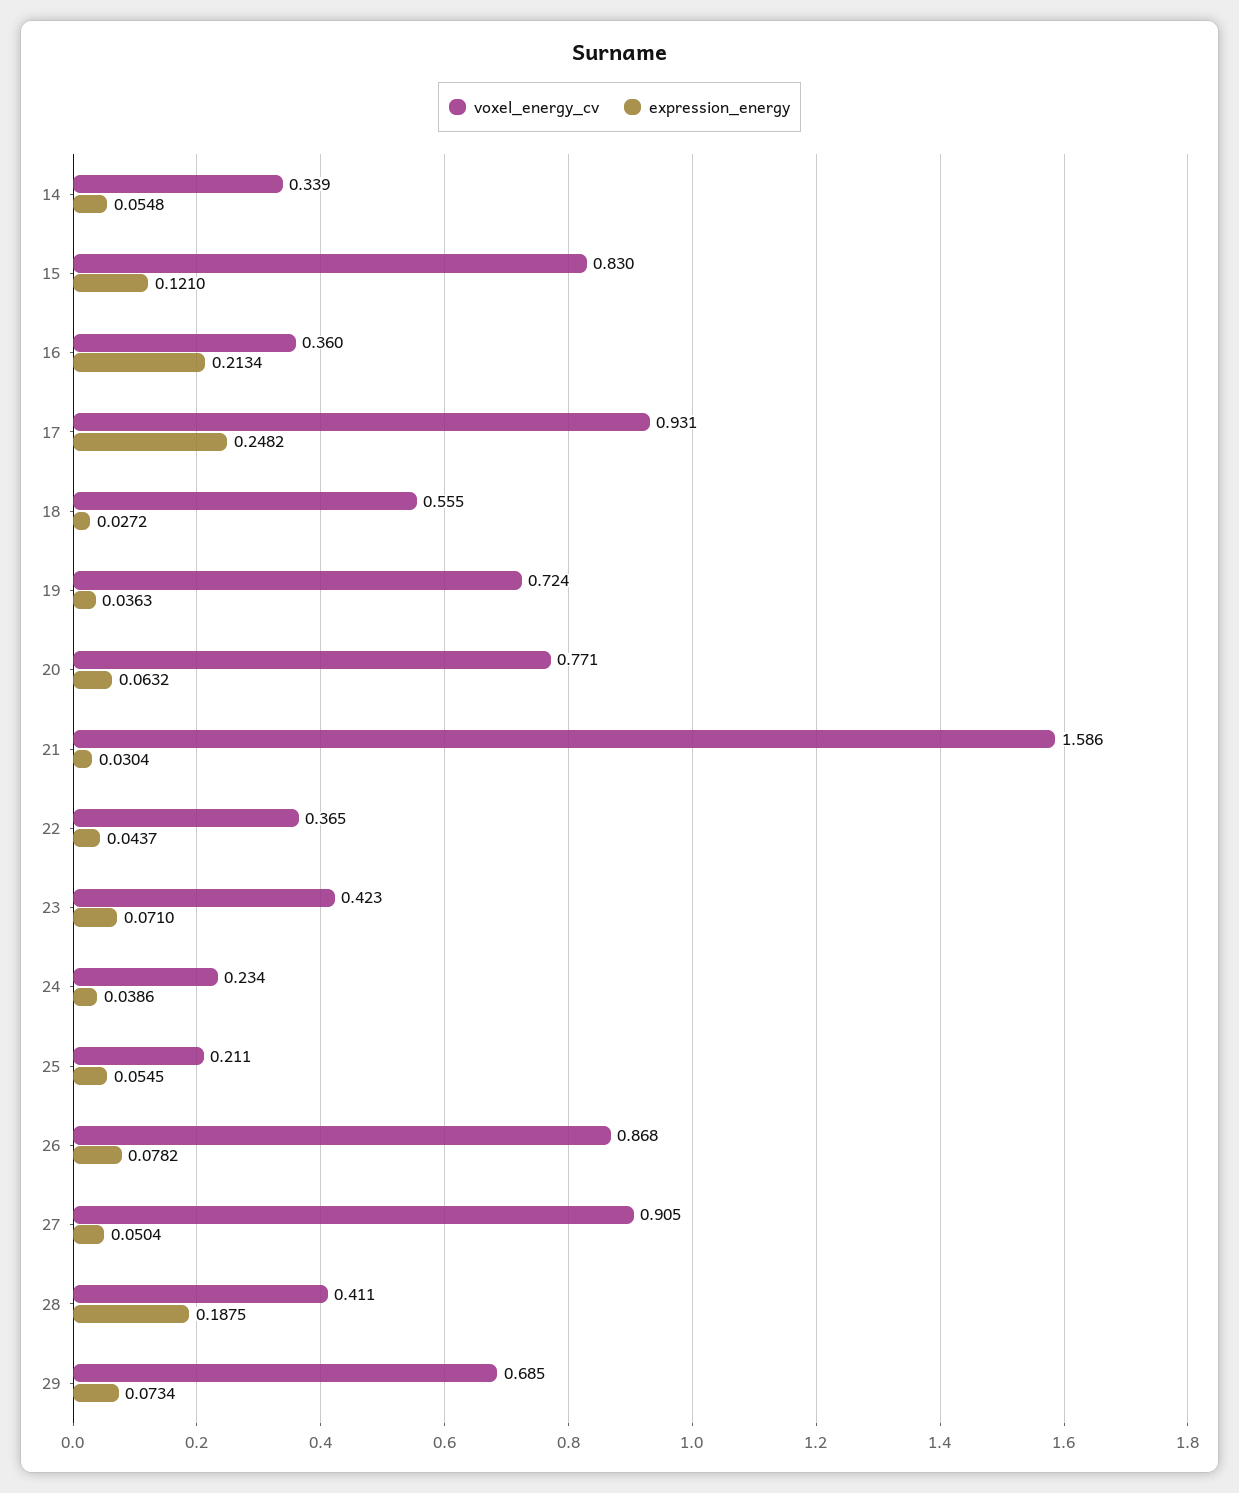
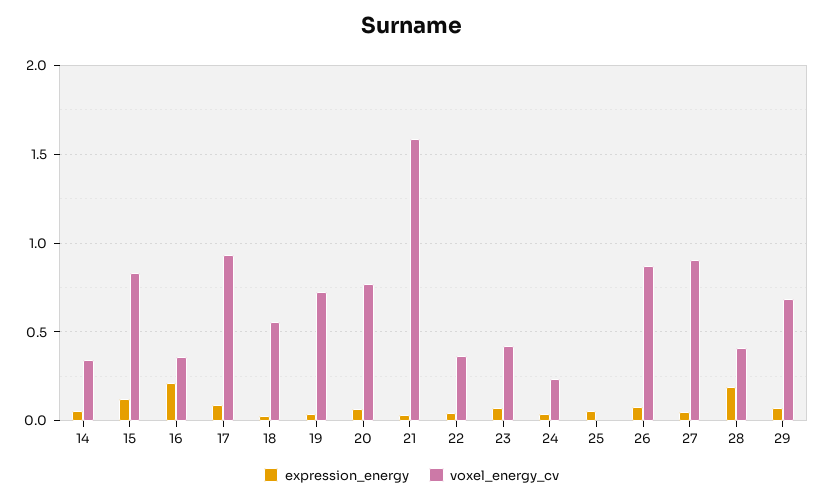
expression_energy, 17: 0.2482 -> 0.1
voxel_energy_cv, 25: 0.211 -> 0

